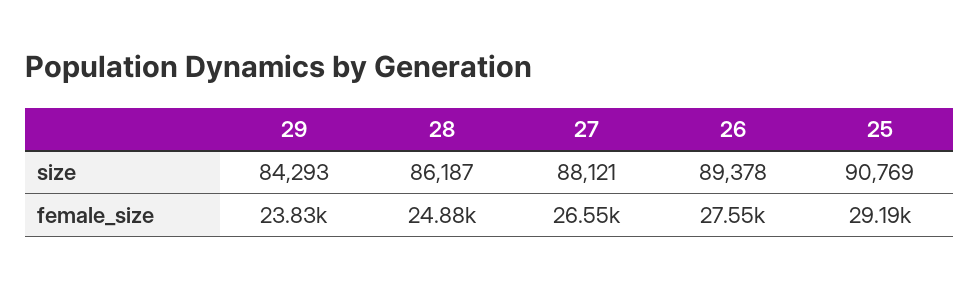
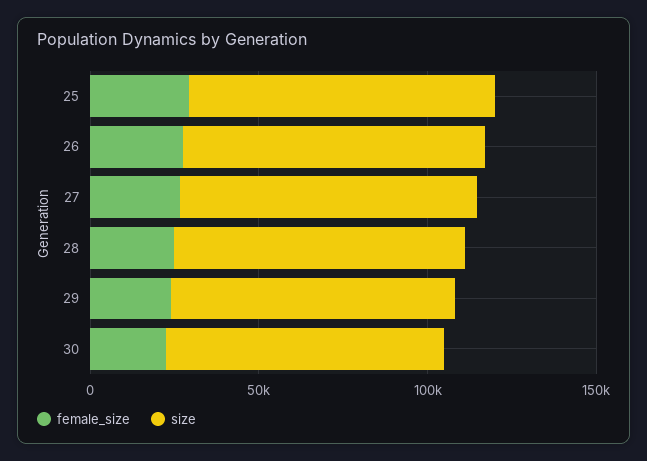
female_size, 30: none -> 20000
size, 30: none -> 80000

